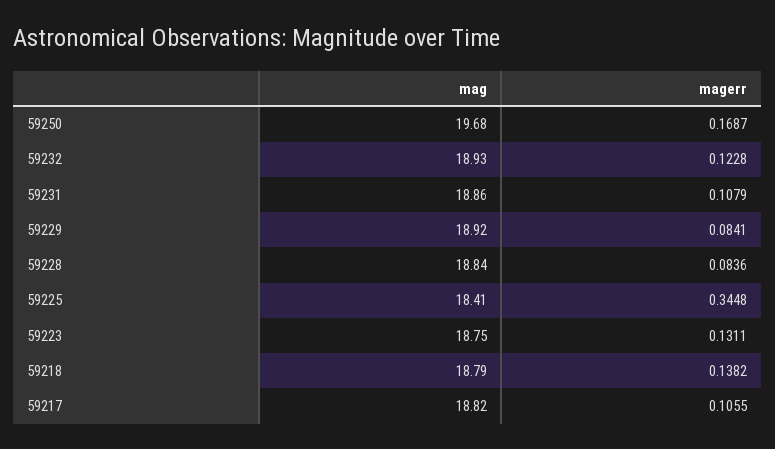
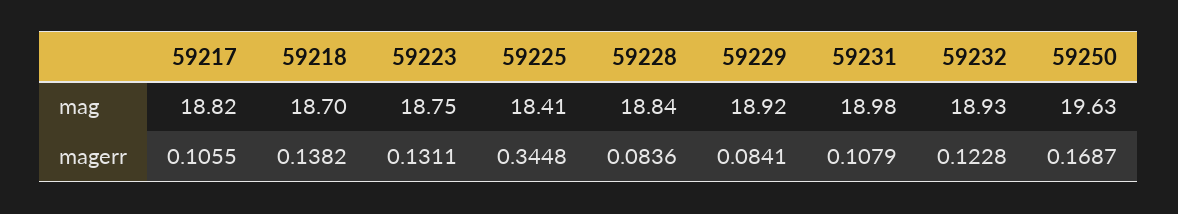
mag, 59250: 19.68 -> 19.63
mag, 59231: 18.86 -> 18.98
mag, 59218: 18.79 -> 18.7

